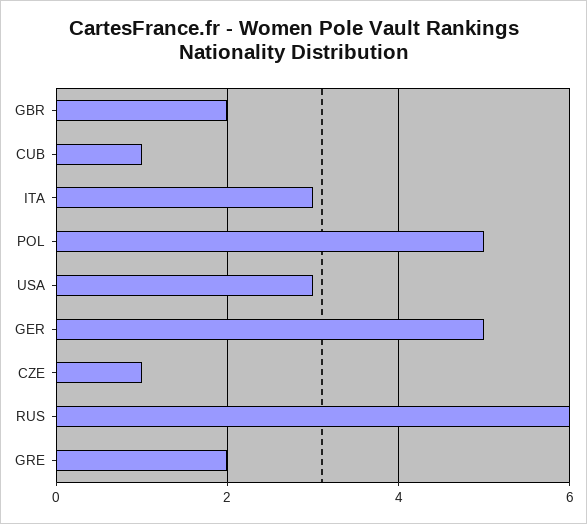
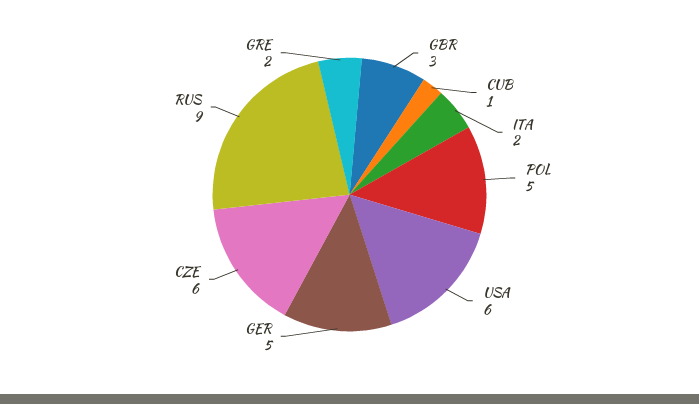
GBR: 2 -> 3
ITA: 3 -> 2
USA: 3 -> 6
CZE: 1 -> 6
RUS: 6 -> 9

